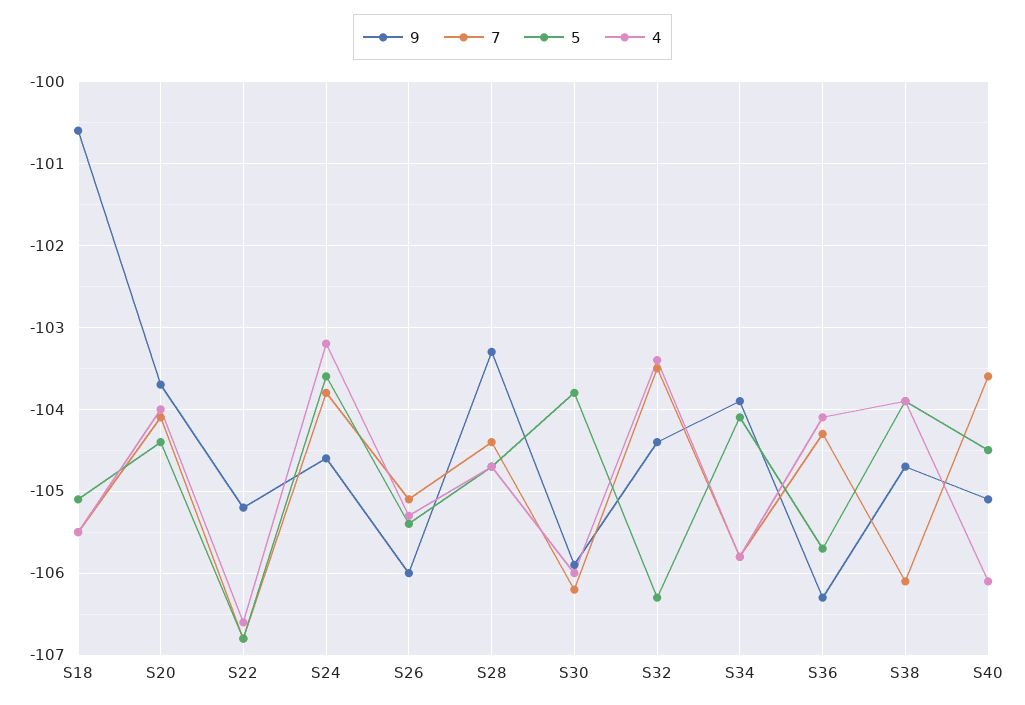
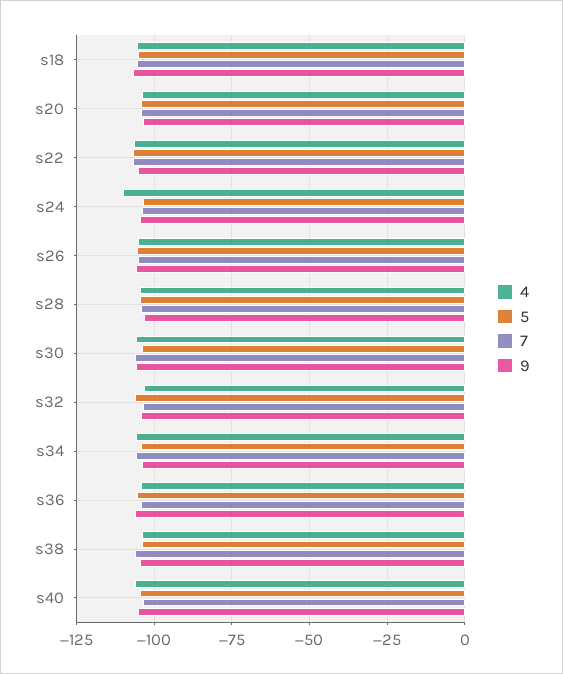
9, S18: -100.6 -> -107.5
4, S24: -103.2 -> -110

